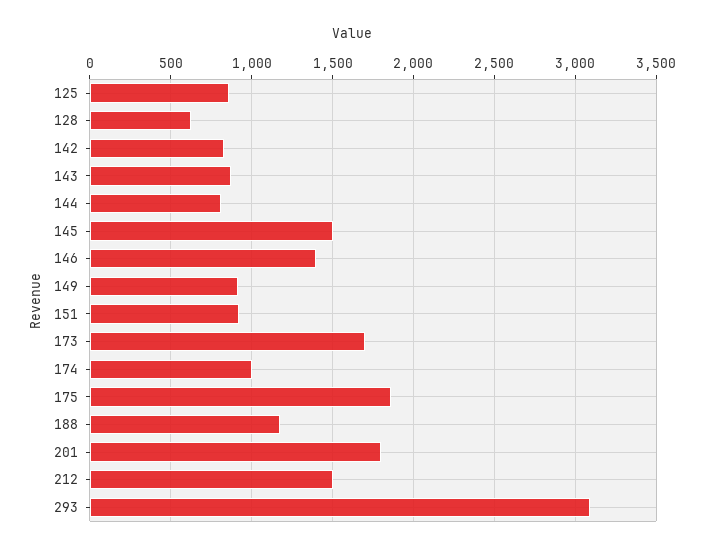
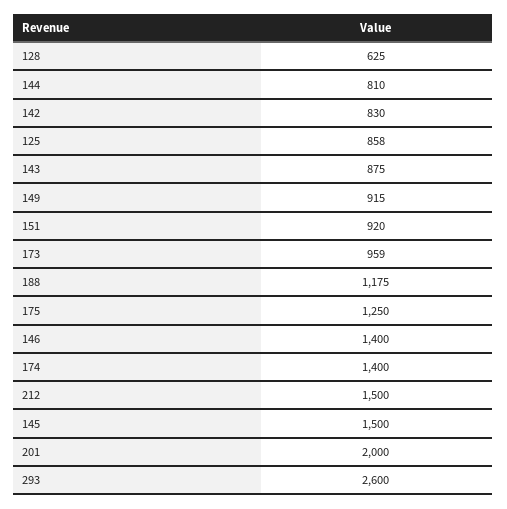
173: 1700 -> 959
174: 1000 -> 1400
175: 1850 -> 1250
201: 1800 -> 2000
293: 3100 -> 2600

